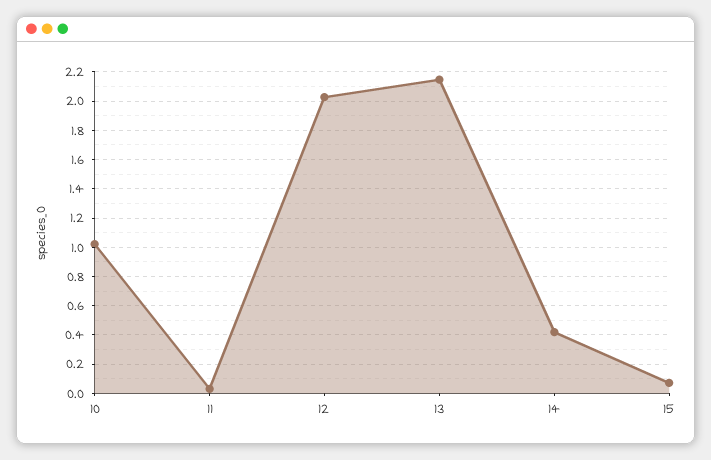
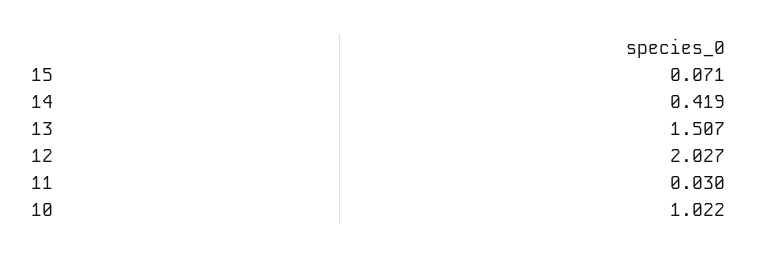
13: 2.15 -> 1.507

